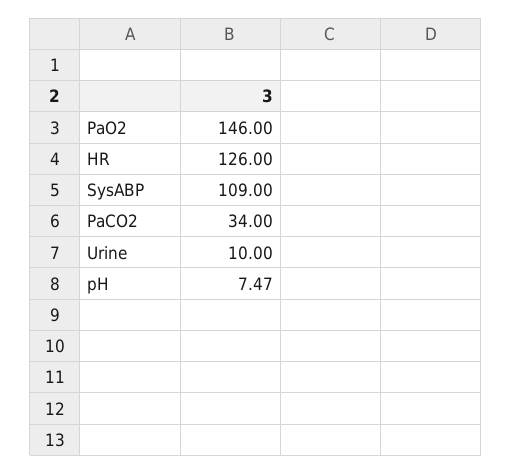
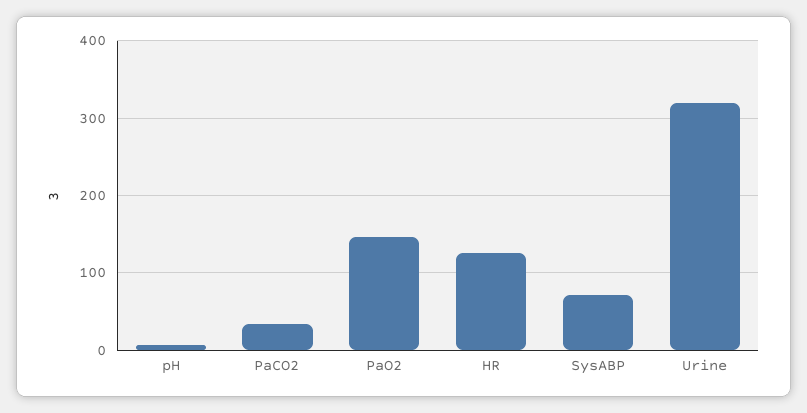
SysABP: 109 -> 70
Urine: 10 -> 320

